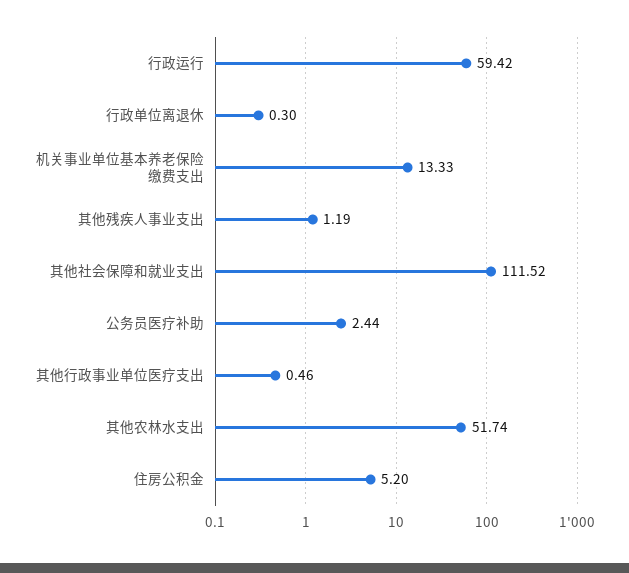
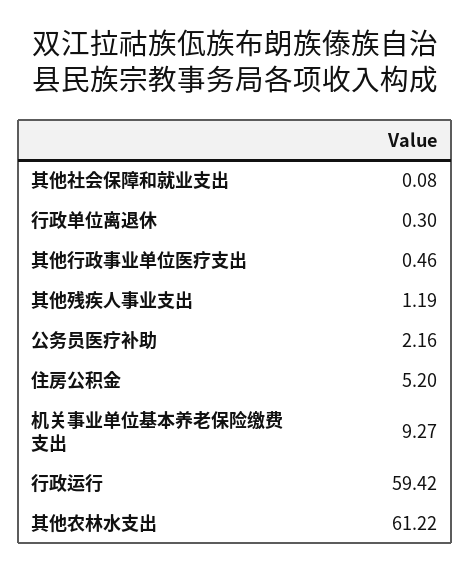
机关事业单位基本养老保险缴费支出: 13.33 -> 9.27
其他社会保障和就业支出: 111.52 -> 0.08
公务员医疗补助: 2.44 -> 2.16
其他农林水支出: 51.74 -> 61.22

